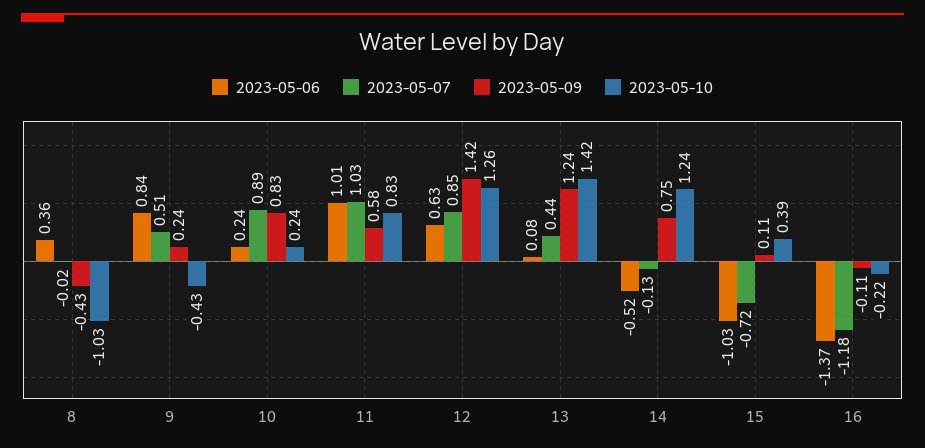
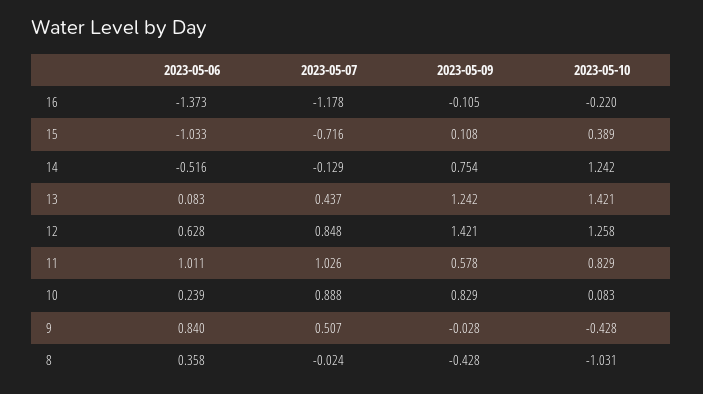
2023-05-09, 9: 0.24 -> -0.028
2023-05-10, 10: 0.24 -> 0.083

